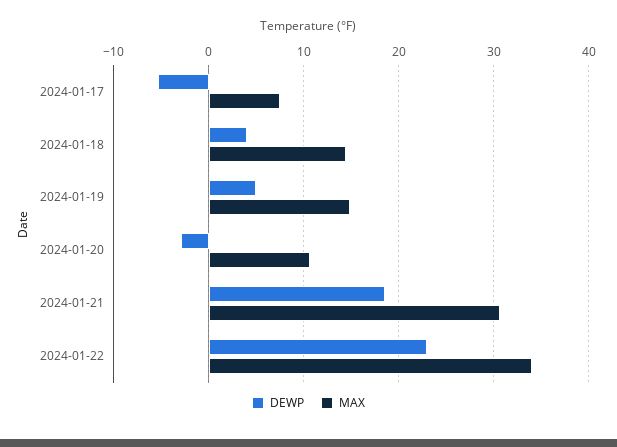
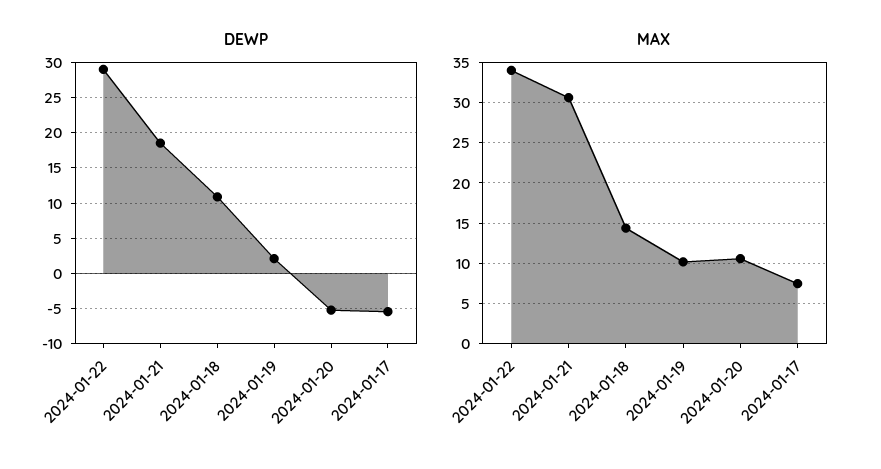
DEWP, 2024-01-18: 4 -> 11
DEWP, 2024-01-19: 5 -> 2
MAX, 2024-01-19: 15 -> 10
DEWP, 2024-01-20: -3 -> -5
DEWP, 2024-01-22: 23 -> 29

